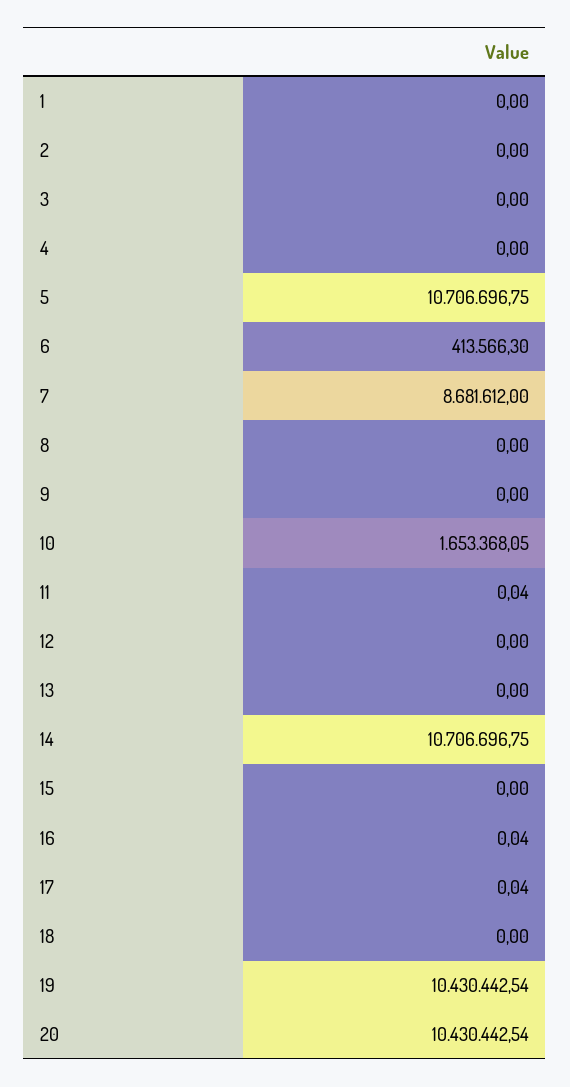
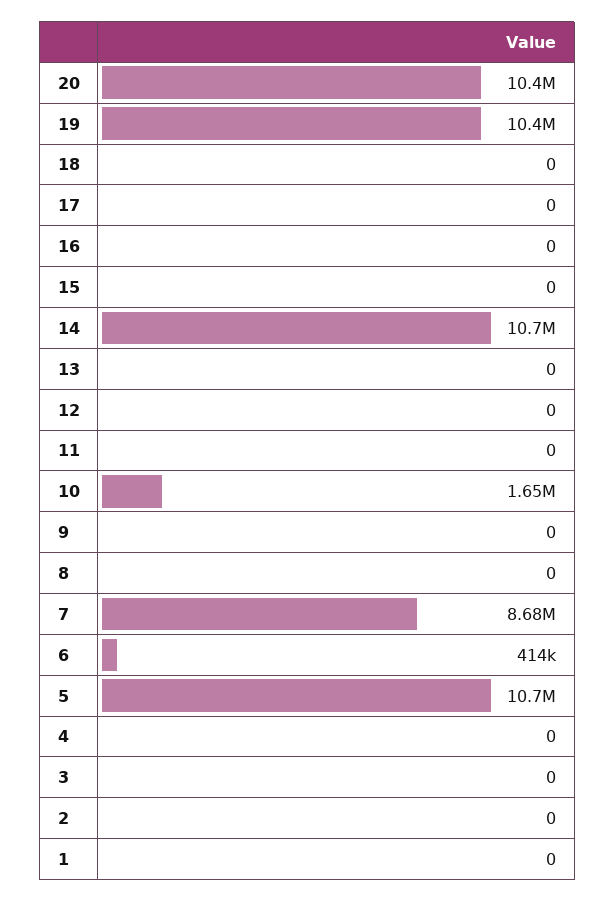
11: 0.04 -> 0
16: 0.04 -> 0
17: 0.04 -> 0

